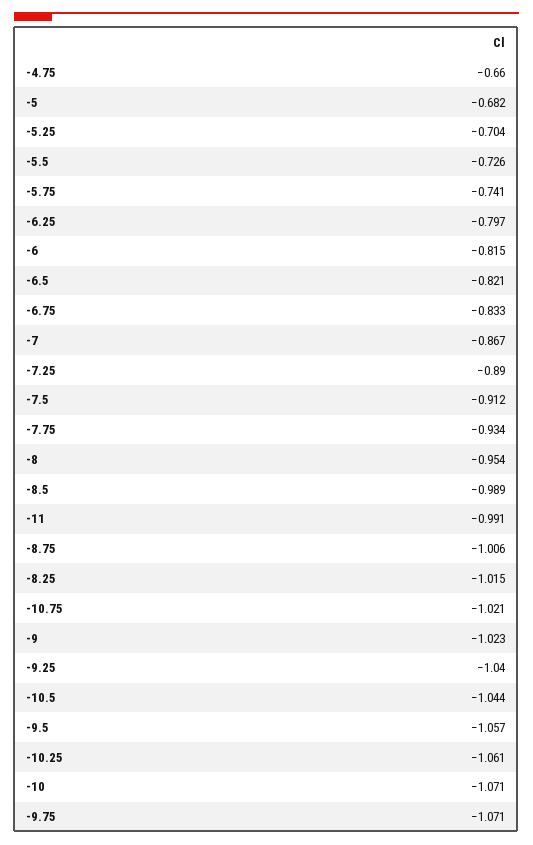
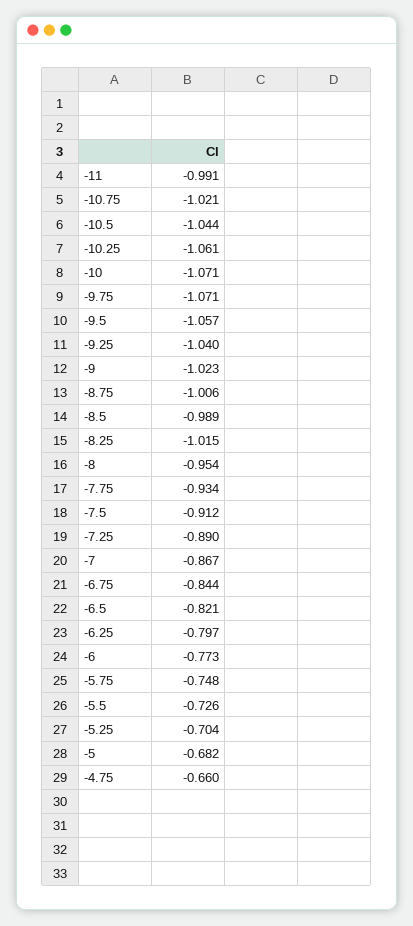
-5.75: -0.741 -> -0.748
-6: -0.815 -> -0.773
-6.75: -0.833 -> -0.844

